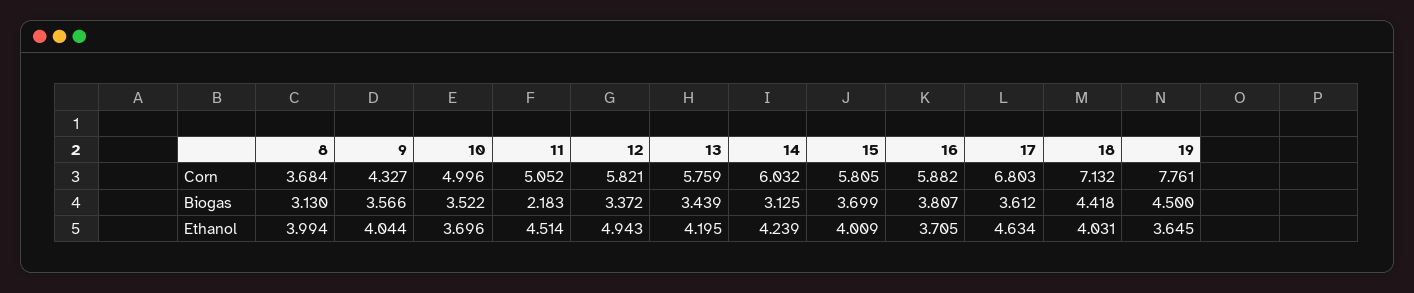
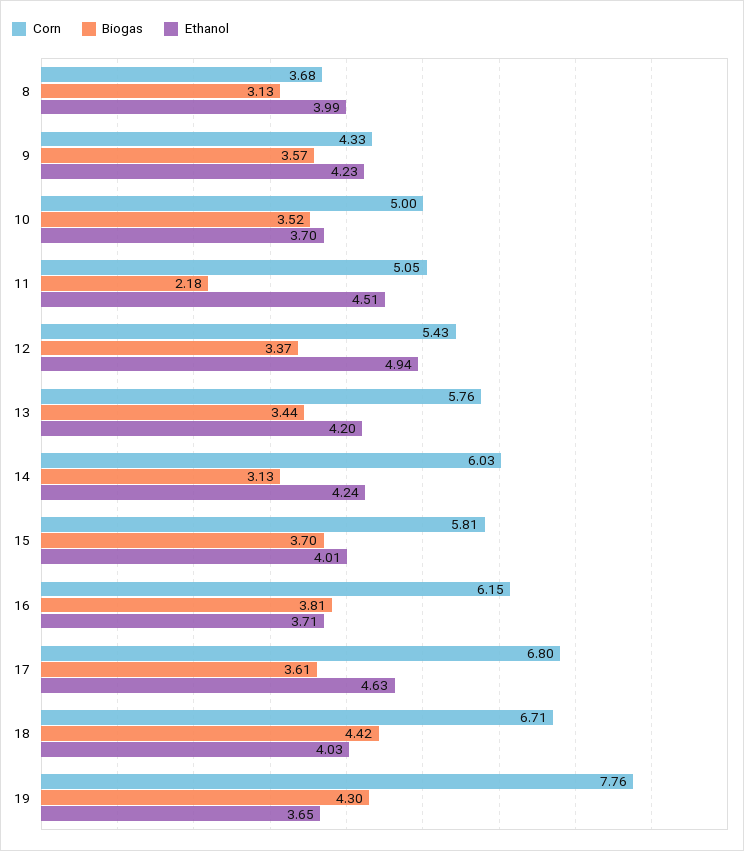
Corn, 12: 5.821 -> 5.43
Corn, 16: 5.882 -> 6.15
Corn, 18: 7.132 -> 6.71
Biogas, 19: 4.5 -> 4.3
Ethanol, 9: 4.044 -> 4.23

